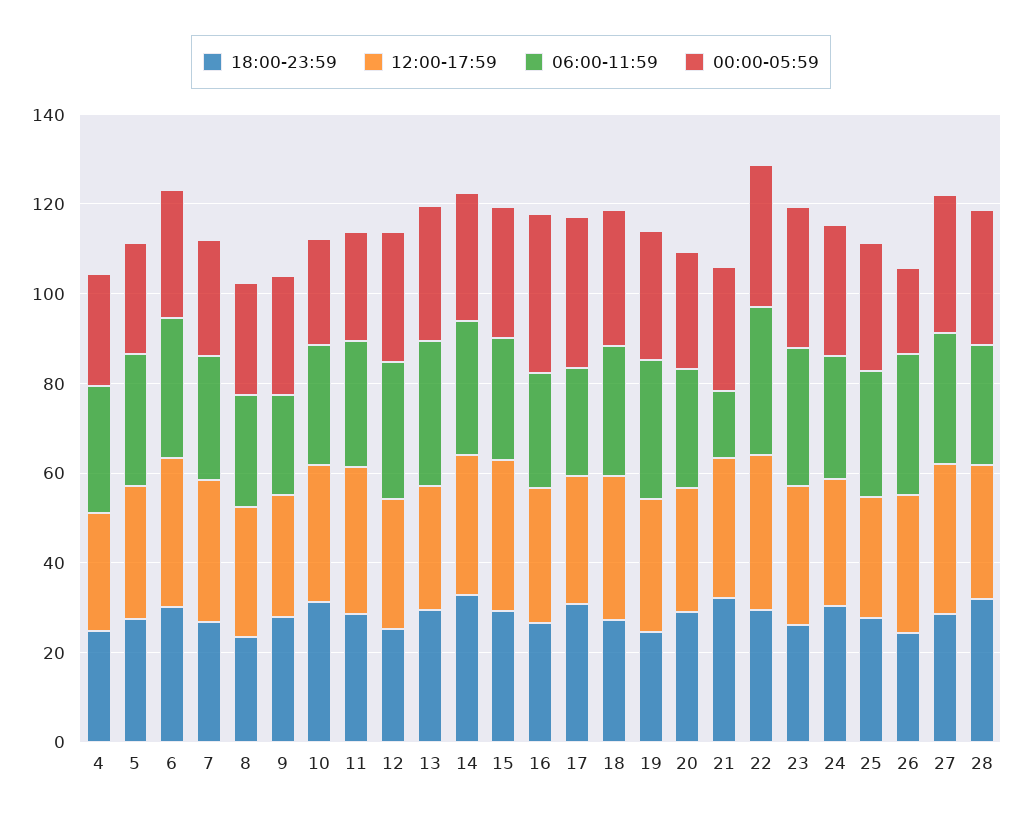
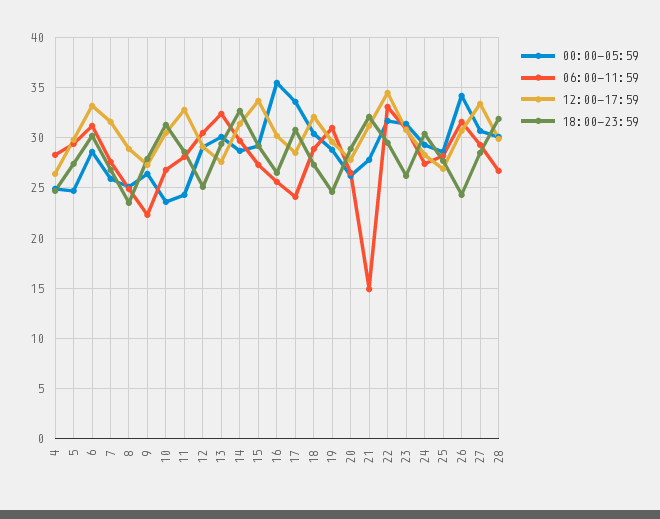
00:00-05:59, 26: 20 -> 34

